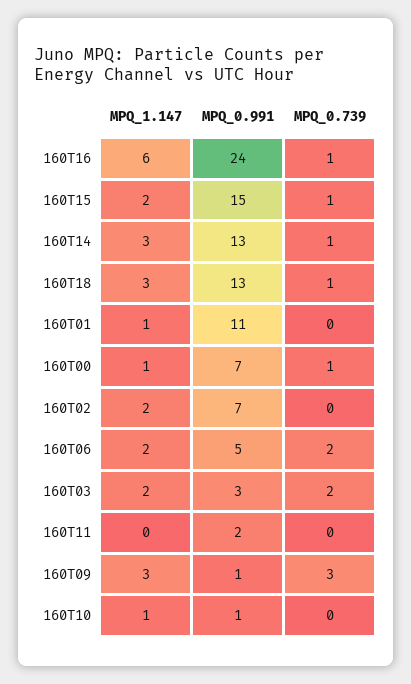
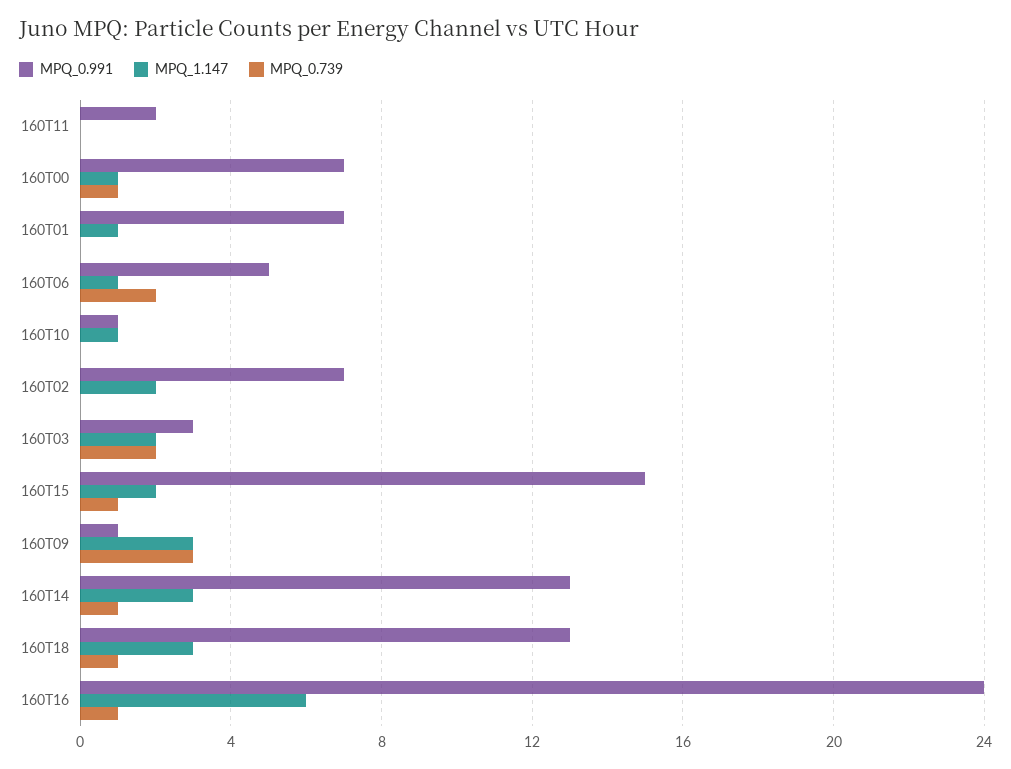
MPQ_0.991, 160T01: 11 -> 7
MPQ_1.147, 160T06: 2 -> 1

